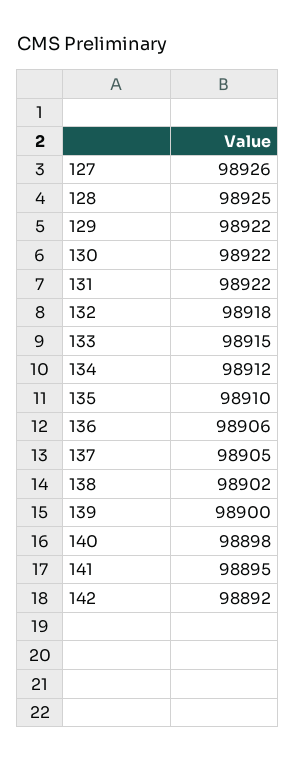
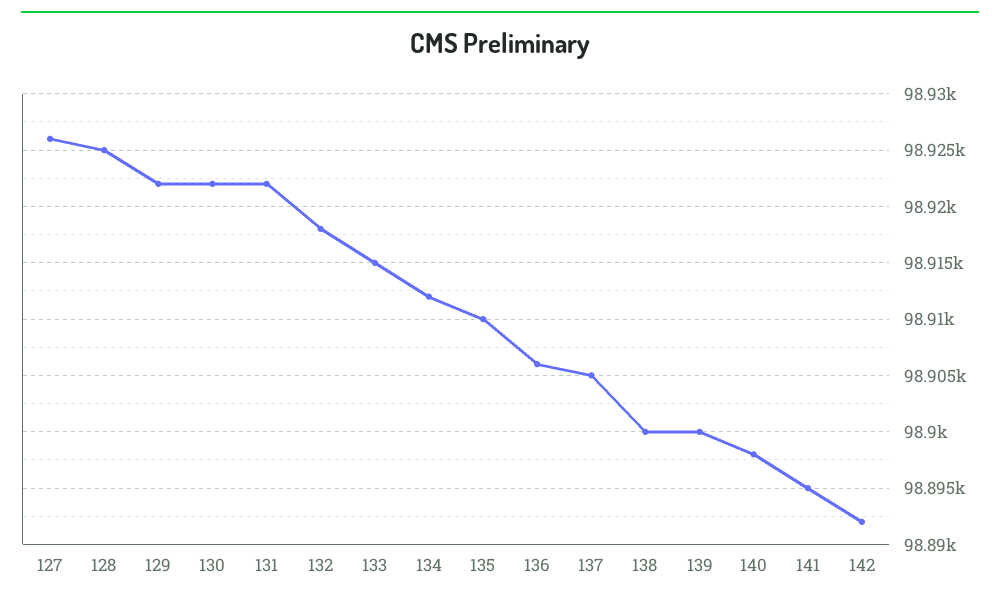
138: 98902 -> 98900

